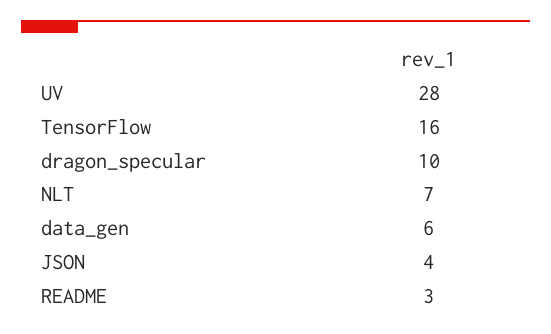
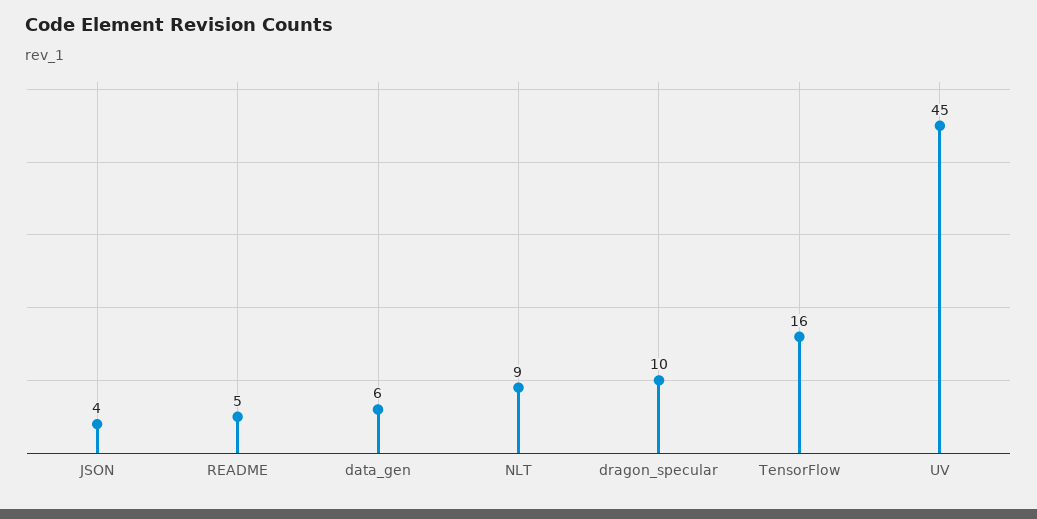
UV: 28 -> 45
NLT: 7 -> 9
README: 3 -> 5

